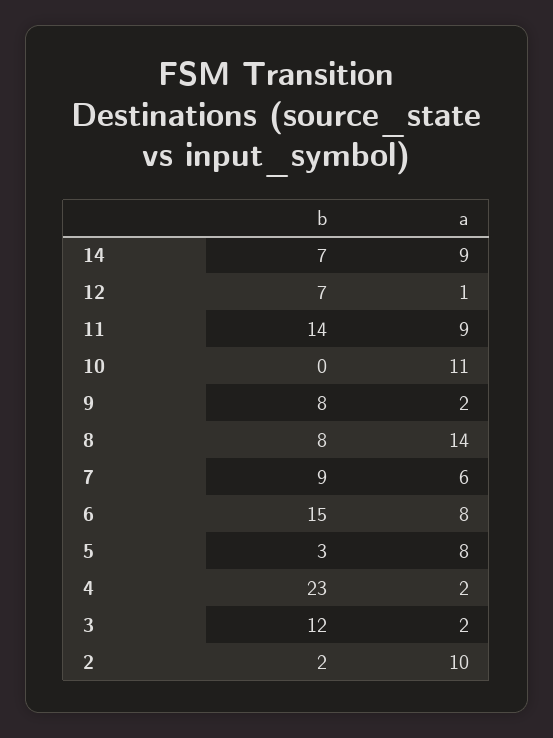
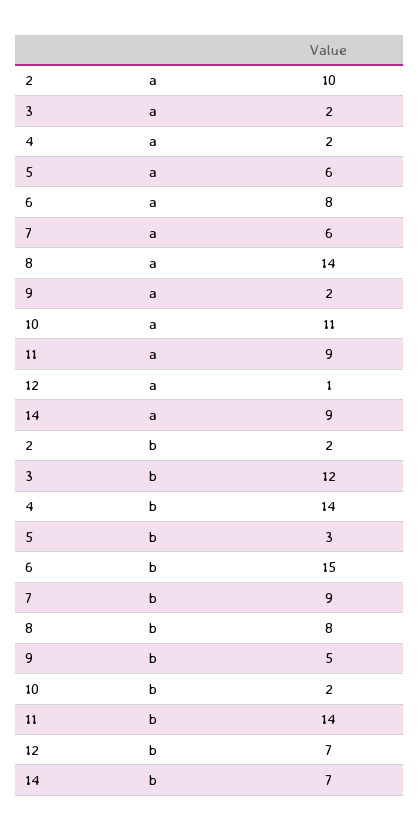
b, 10: 0 -> 2
b, 9: 8 -> 5
a, 5: 8 -> 6
b, 4: 23 -> 14

